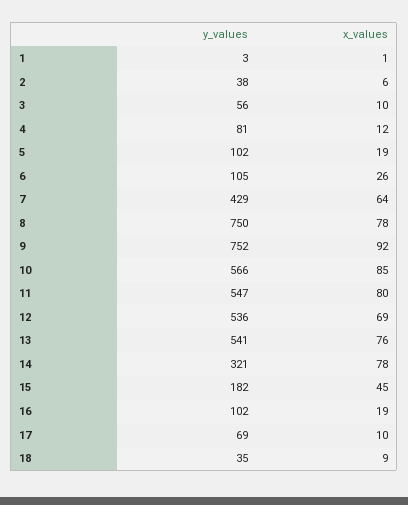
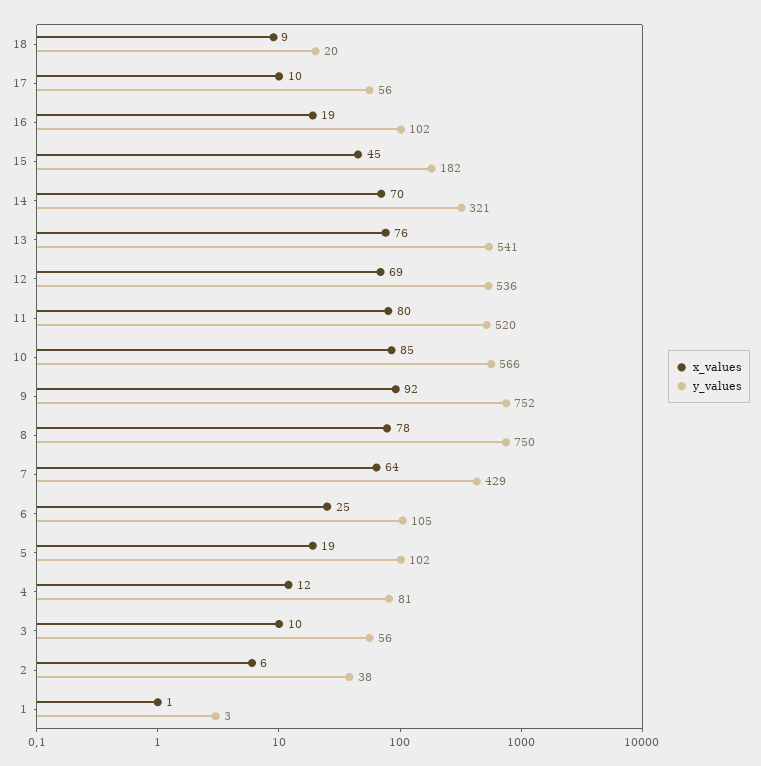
x_values, 6: 26 -> 25
y_values, 11: 547 -> 520
x_values, 14: 78 -> 70
y_values, 17: 69 -> 56
y_values, 18: 35 -> 20

